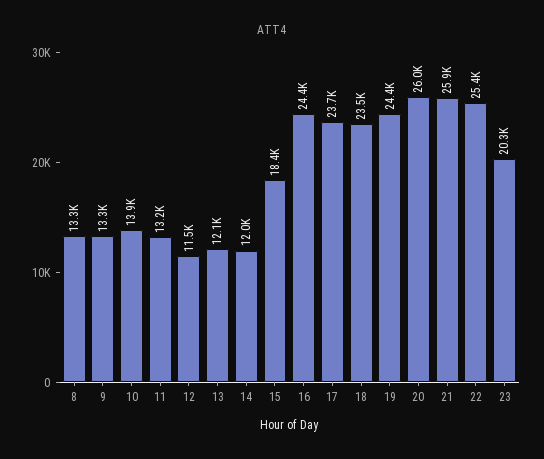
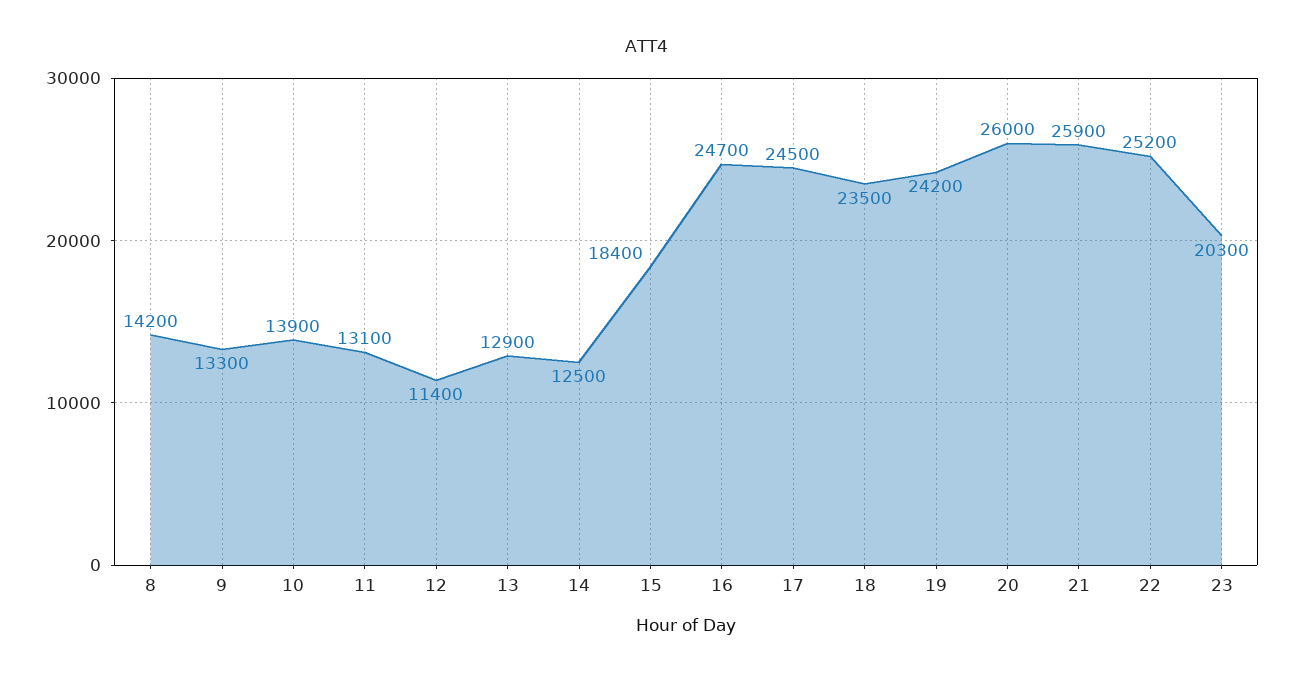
8: 13300 -> 14200
11: 13200 -> 13100
12: 11500 -> 11400
13: 12100 -> 12900
14: 12000 -> 12500
16: 24400 -> 24700
17: 23700 -> 24500
19: 24400 -> 24200
22: 25400 -> 25200

